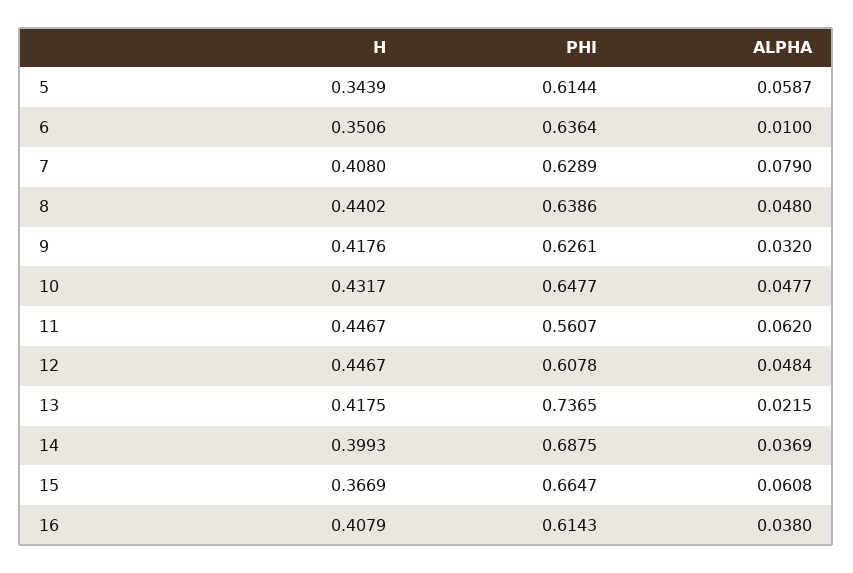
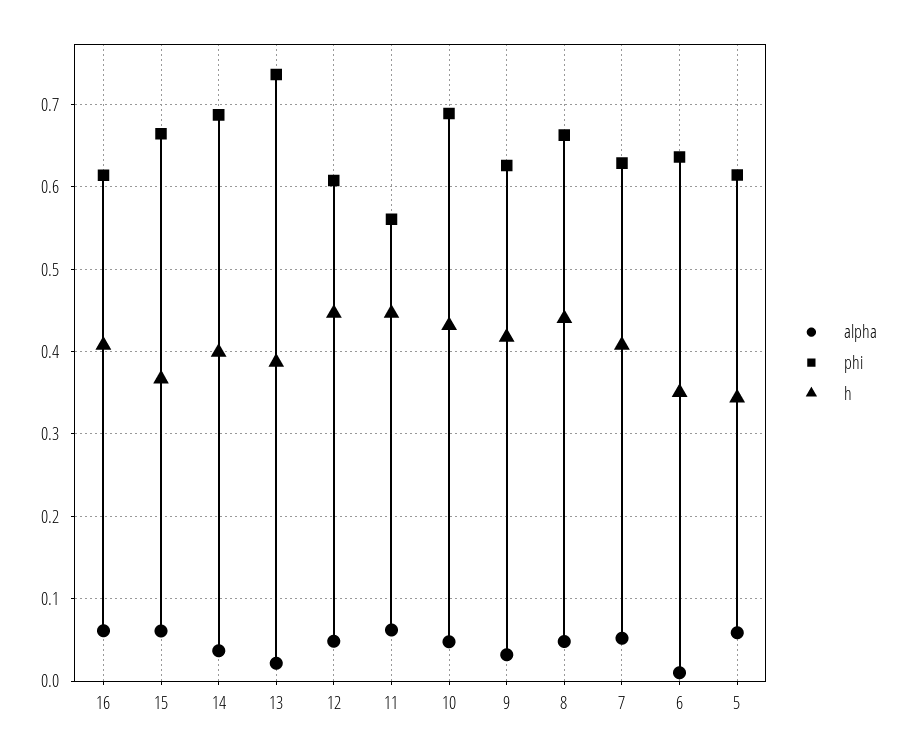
ALPHA, 7: 0.079 -> 0.05
PHI, 8: 0.6386 -> 0.66
PHI, 10: 0.6477 -> 0.69
H, 13: 0.4175 -> 0.39
ALPHA, 16: 0.038 -> 0.06

